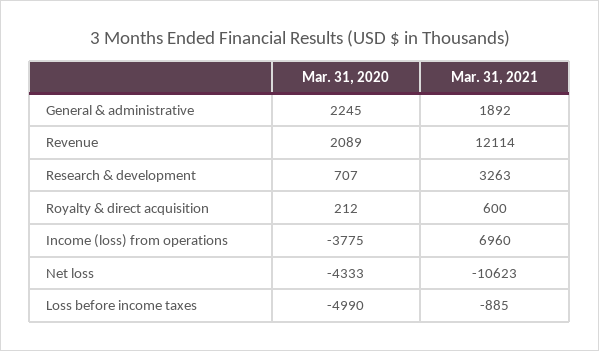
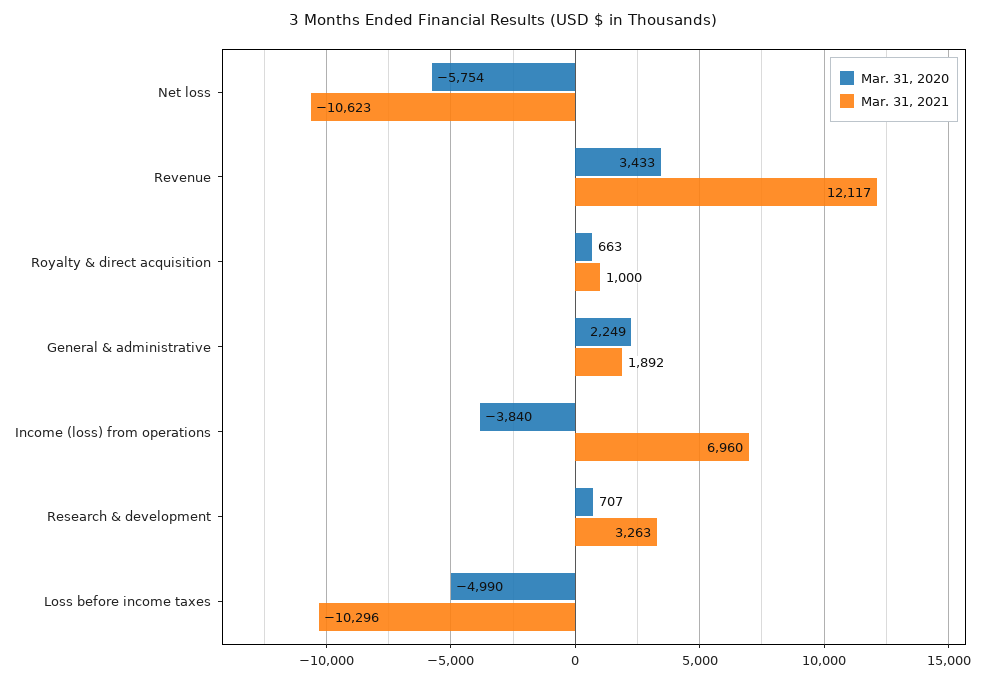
Mar. 31, 2020, General & administrative: 2245 -> 2249
Mar. 31, 2020, Revenue: 2089 -> 3433
Mar. 31, 2021, Revenue: 12114 -> 12117
Mar. 31, 2020, Royalty & direct acquisition: 212 -> 663
Mar. 31, 2021, Royalty & direct acquisition: 600 -> 1000
Mar. 31, 2020, Income (loss) from operations: -3775 -> -3840
Mar. 31, 2020, Net loss: -4333 -> -5754
Mar. 31, 2021, Loss before income taxes: -885 -> -10296

